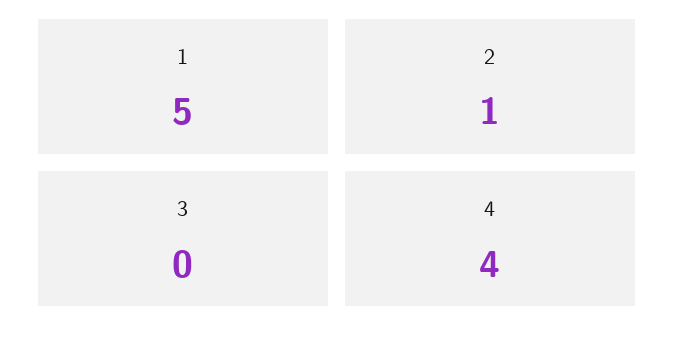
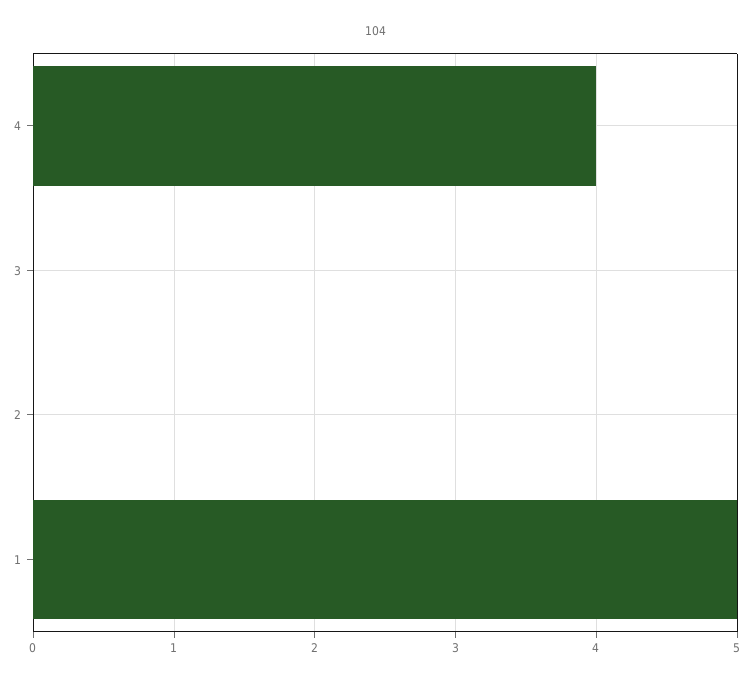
2: 1 -> 0

